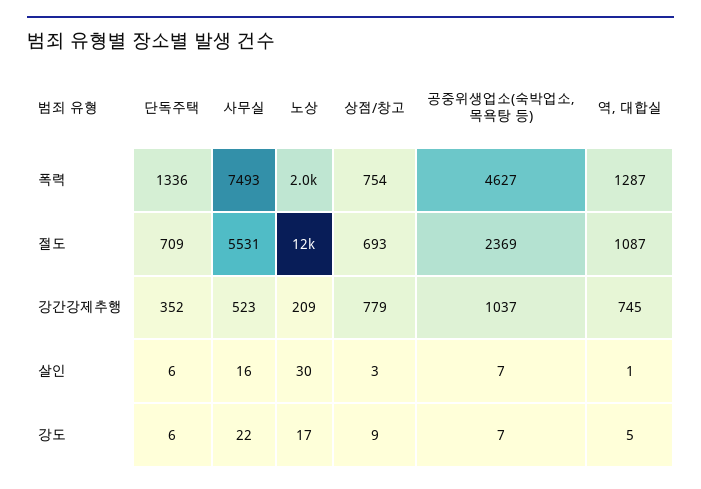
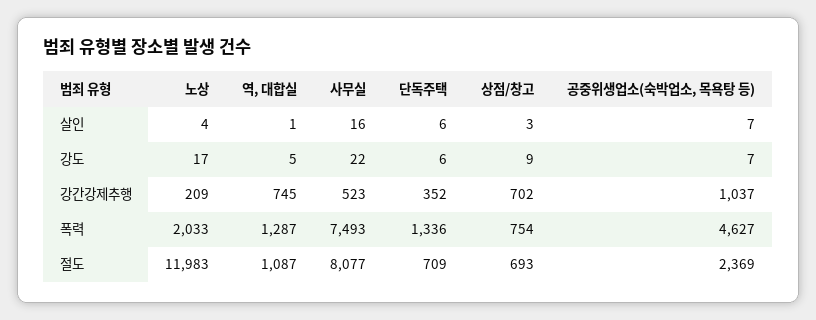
사무실, 절도: 5531 -> 8077
상점/창고, 강간강제추행: 779 -> 702
노상, 살인: 30 -> 4

